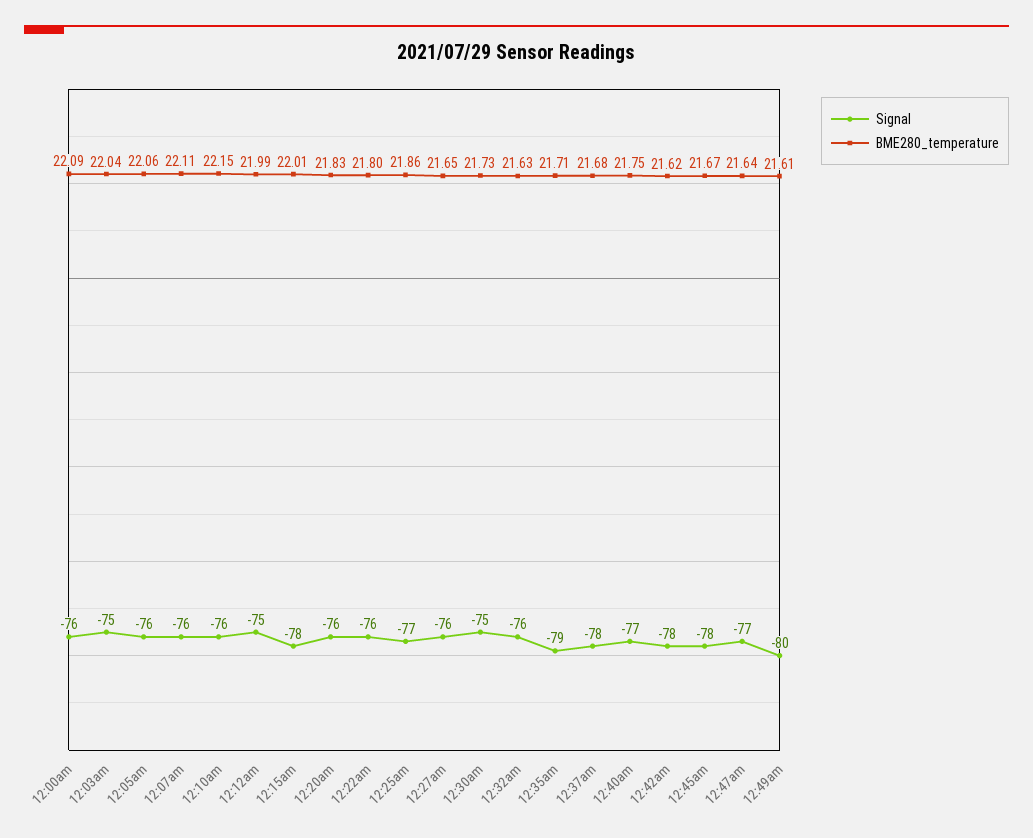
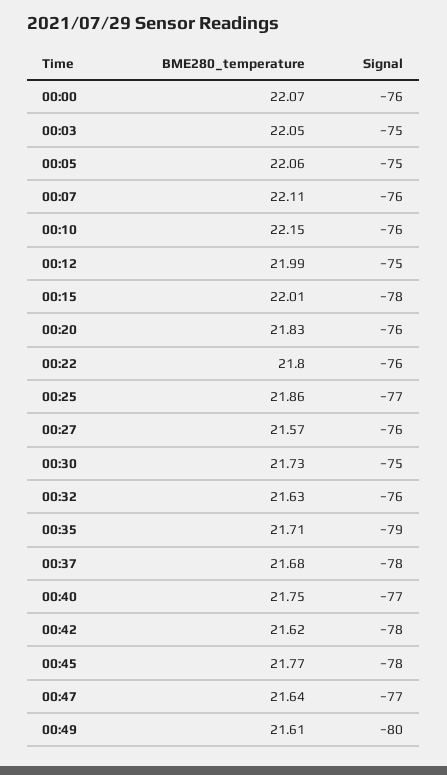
BME280_temperature, 12:00am: 22.09 -> 22.07
BME280_temperature, 12:03am: 22.04 -> 22.05
Signal, 12:05am: -76 -> -75
BME280_temperature, 12:27am: 21.65 -> 21.57
BME280_temperature, 12:45am: 21.67 -> 21.77

